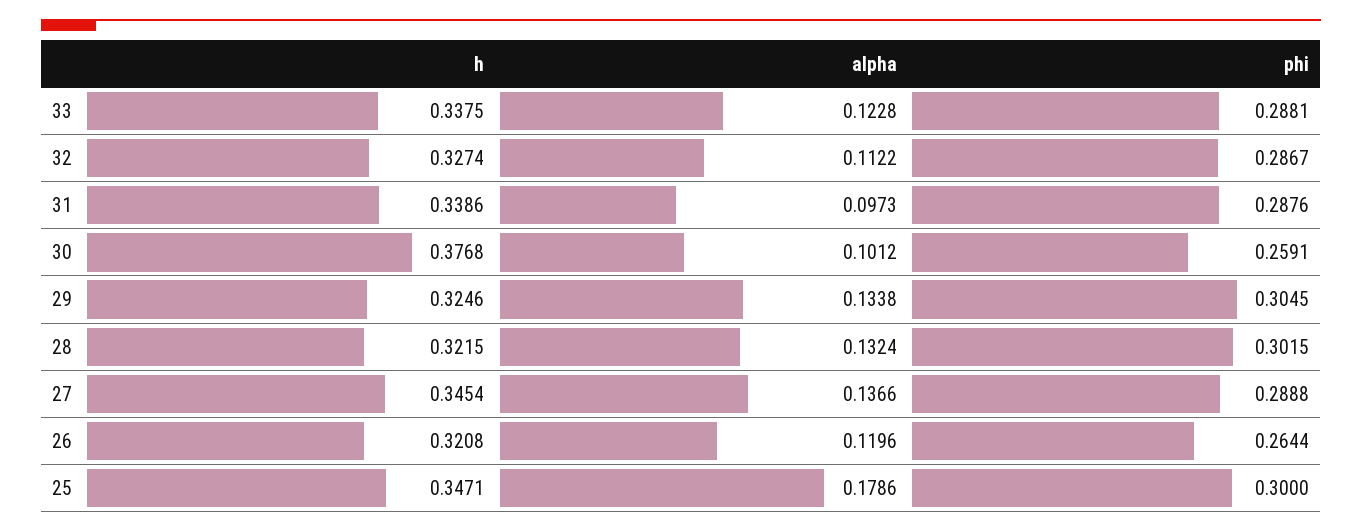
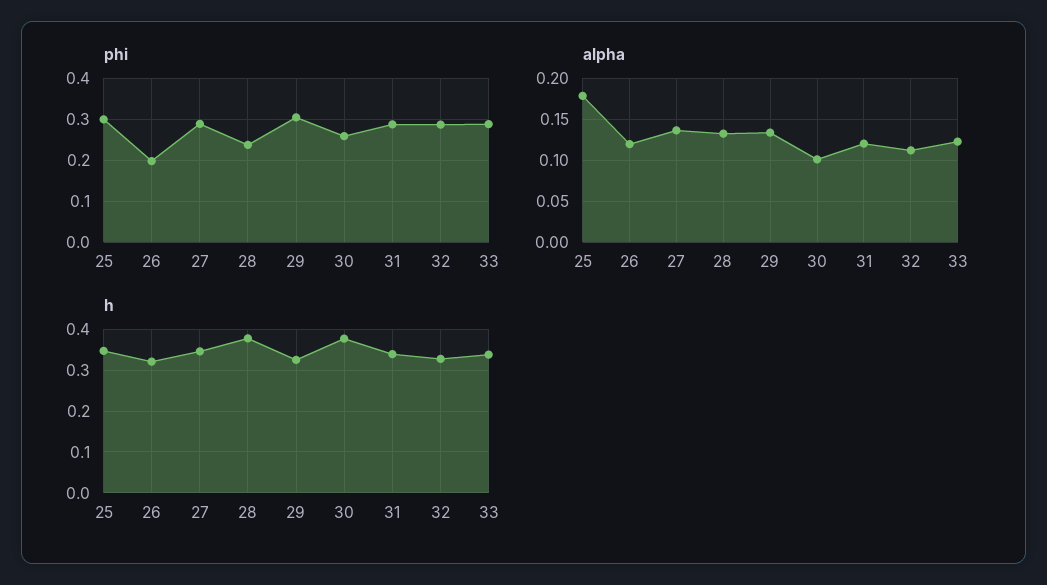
alpha, 31: 0.0973 -> 0.12
h, 28: 0.3215 -> 0.38
phi, 28: 0.3015 -> 0.24
phi, 26: 0.2644 -> 0.2

